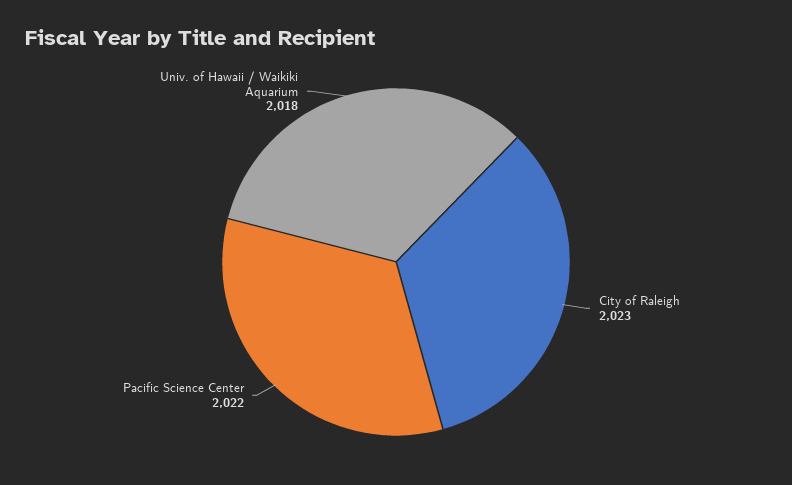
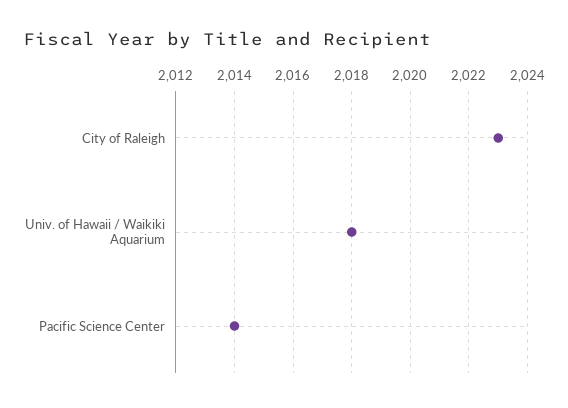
Pacific Science Center: 2022 -> 2014

